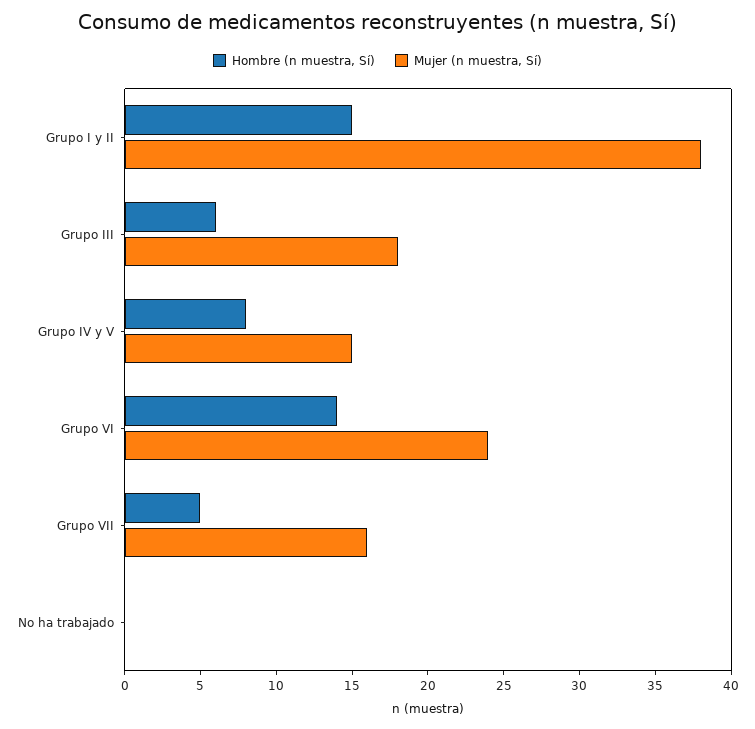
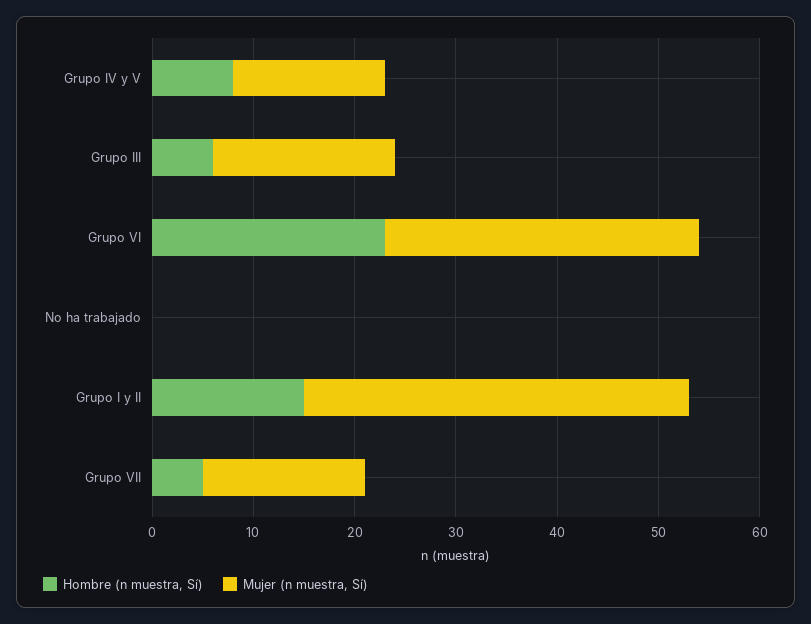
Hombre (n muestra, Sí), Grupo VI: 14 -> 23
Mujer (n muestra, Sí), Grupo VI: 24 -> 31

